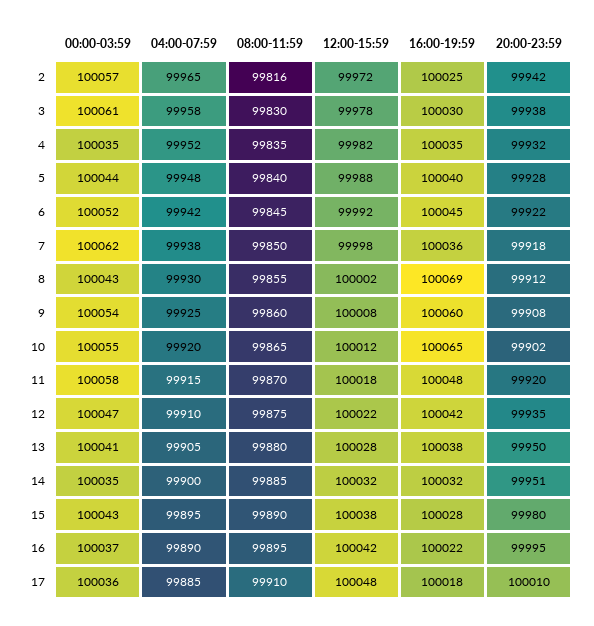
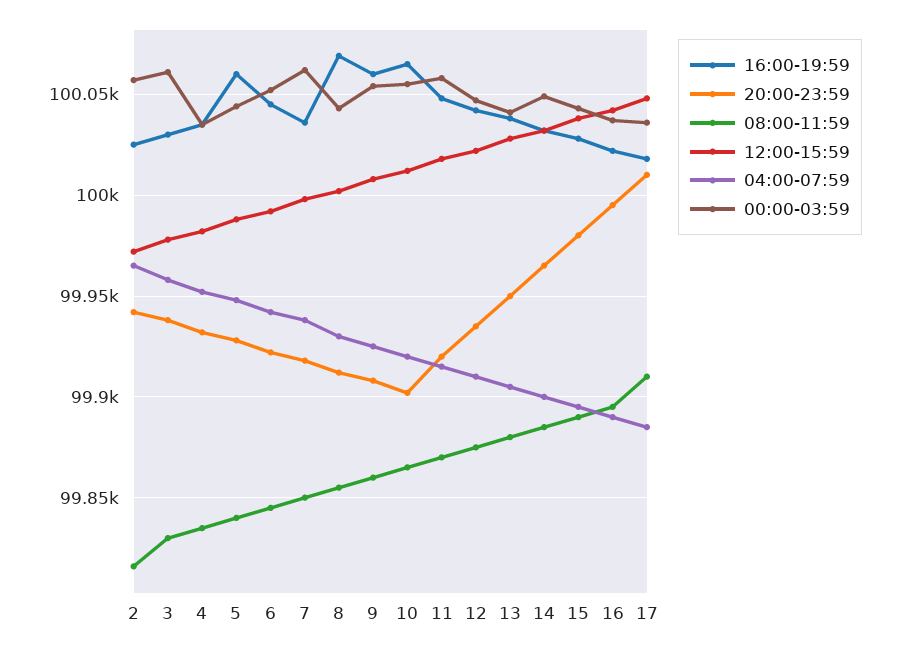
16:00-19:59, 5: 100040 -> 100060
00:00-03:59, 14: 100035 -> 100050
20:00-23:59, 14: 99951 -> 99965

